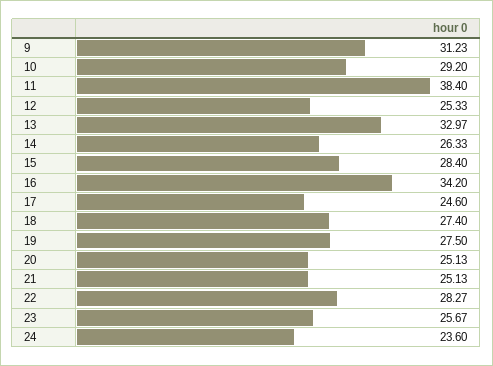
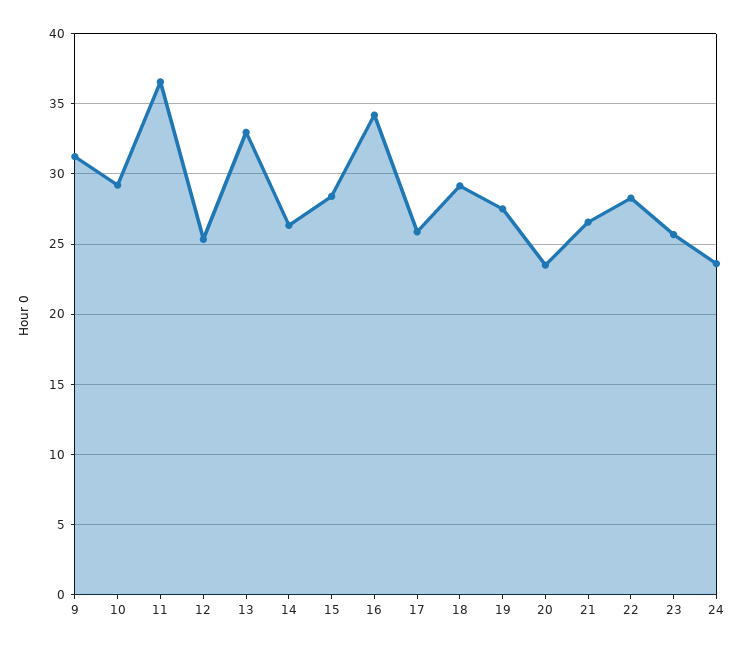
11: 38.4 -> 36.5
17: 24.6 -> 26
18: 27.4 -> 29
20: 25.13 -> 23.5
21: 25.13 -> 26.5

